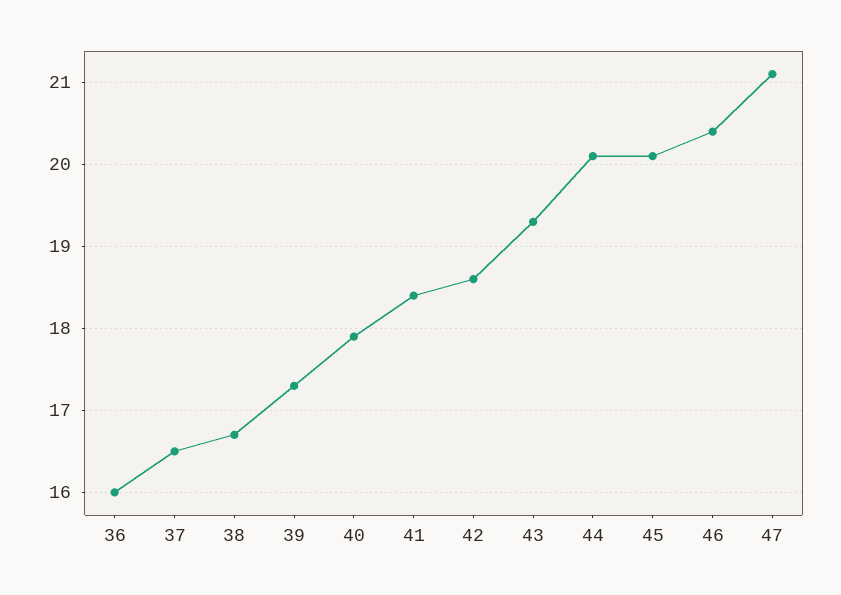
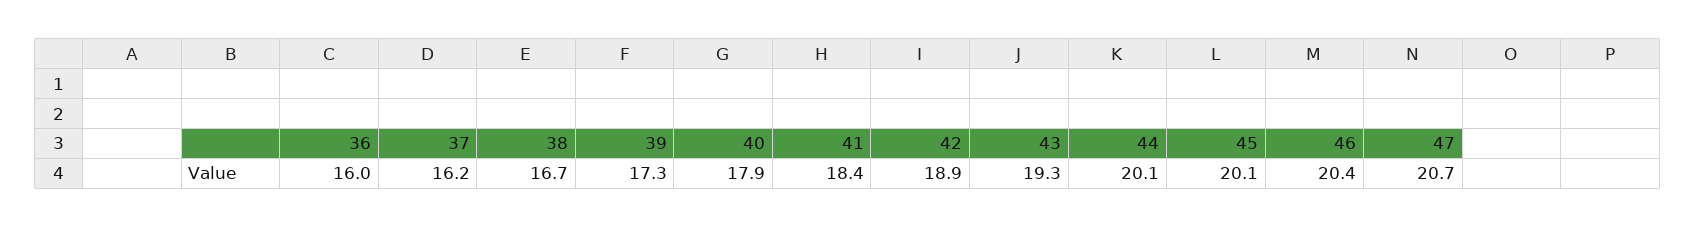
37: 16.5 -> 16.2
42: 18.6 -> 18.9
47: 21.1 -> 20.7

